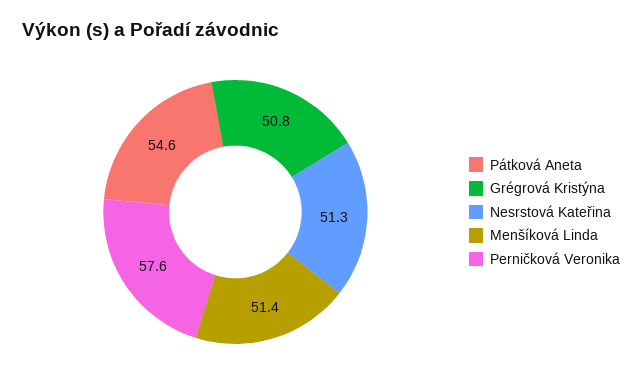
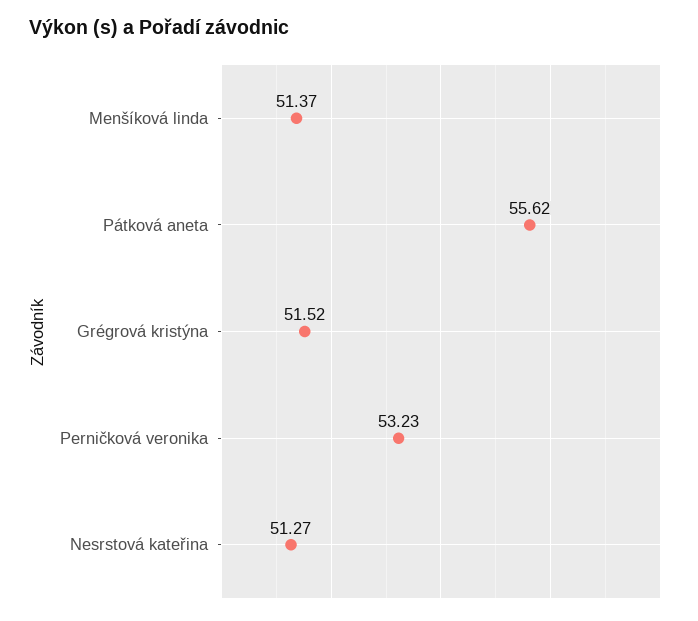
Pátková Aneta: 54.6 -> 55.62
Grégrová Kristýna: 50.8 -> 51.52
Perničková Veronika: 57.6 -> 53.23

